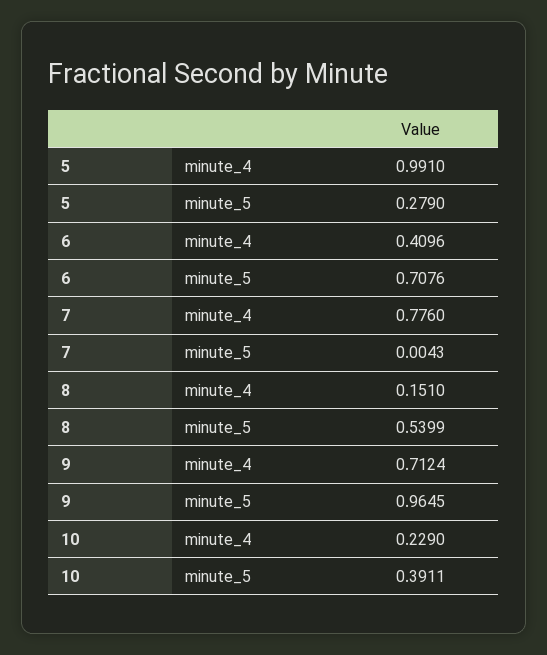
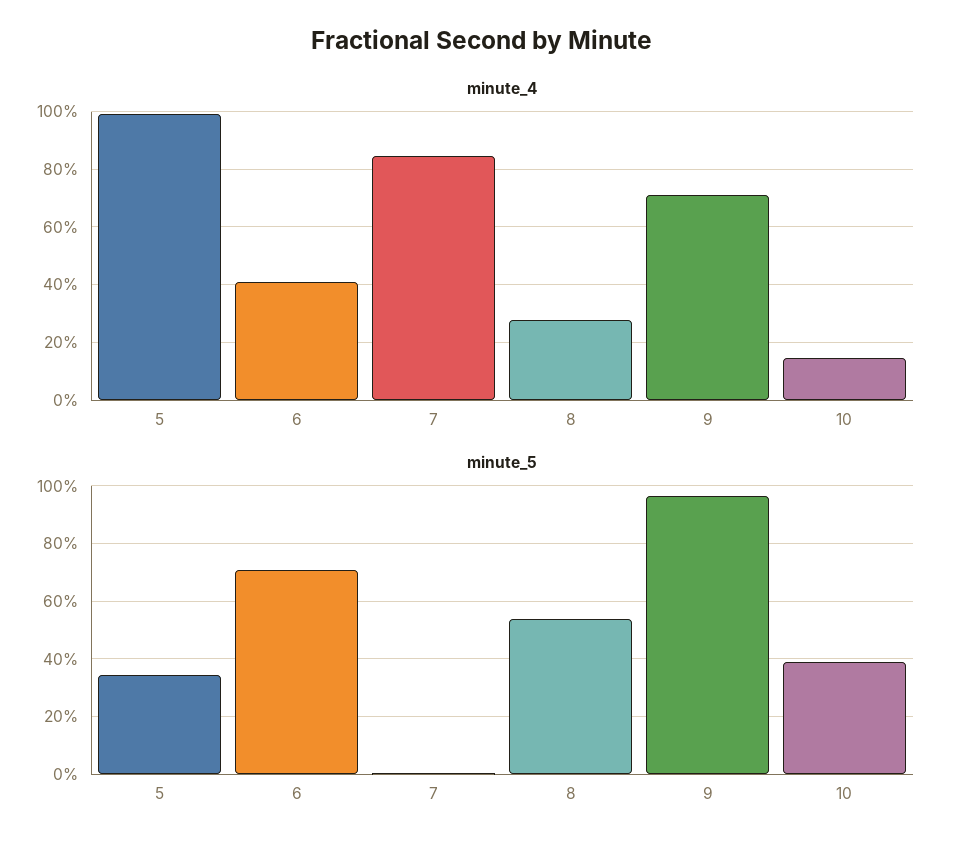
minute_5, 5: 0.279 -> 0.35
minute_4, 7: 0.776 -> 0.85
minute_4, 8: 0.151 -> 0.275
minute_4, 10: 0.229 -> 0.15

